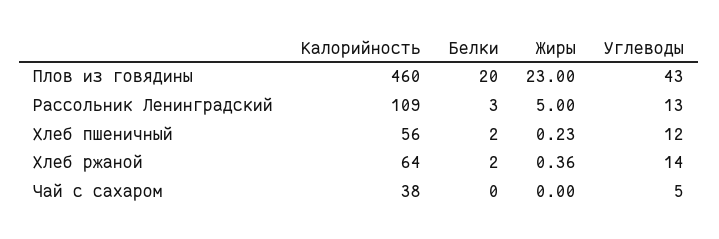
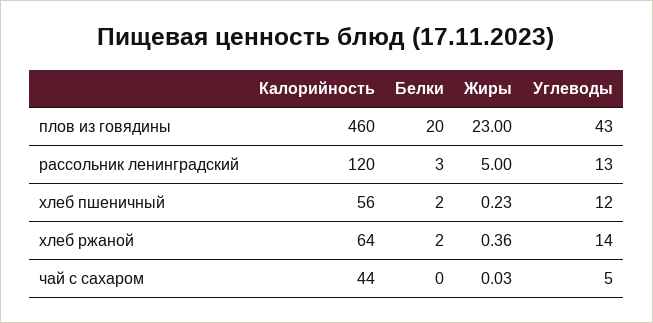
Калорийность, Рассольник Ленинградский: 109 -> 120
Калорийность, Чай с сахаром: 38 -> 44
Жиры, Чай с сахаром: 0 -> 0.03

